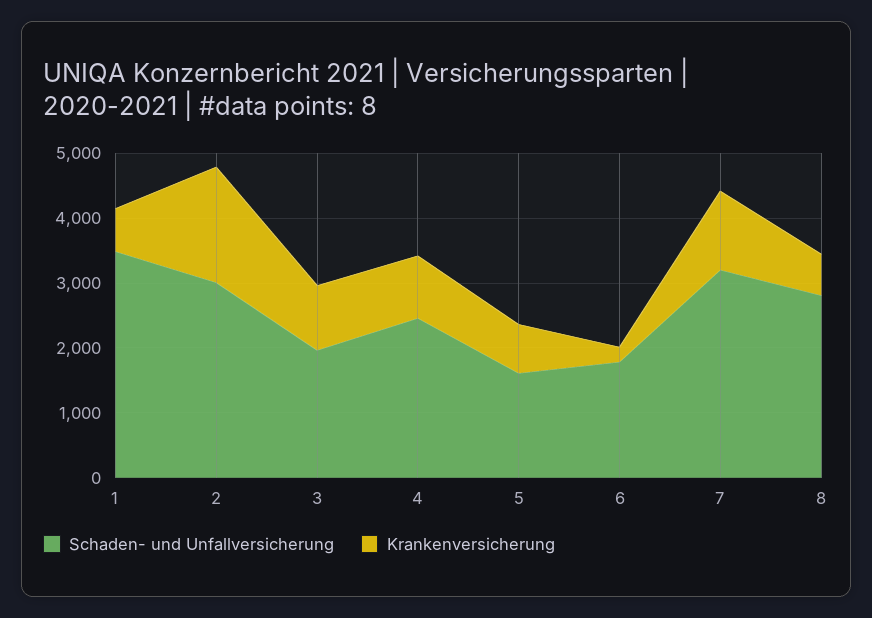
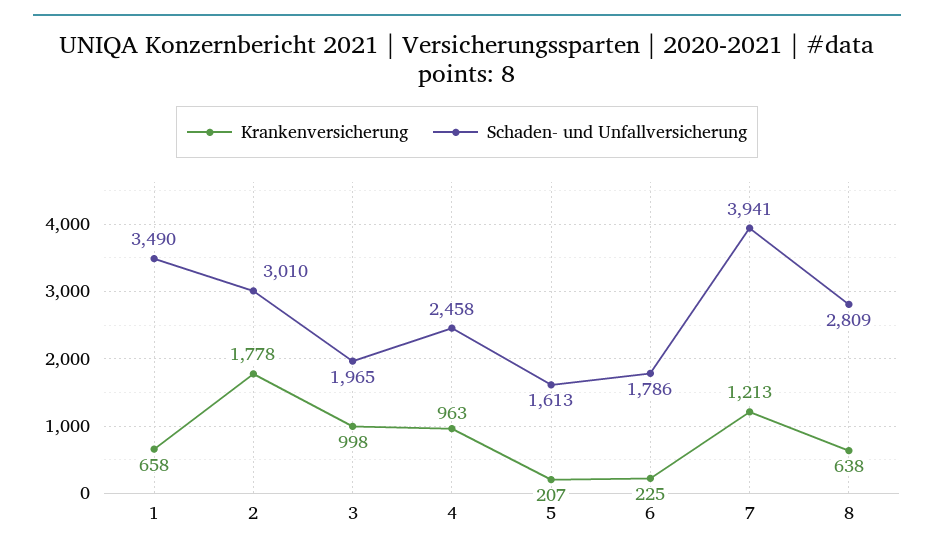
Krankenversicherung, 5: 800 -> 207
Schaden- und Unfallversicherung, 7: 3200 -> 3941

